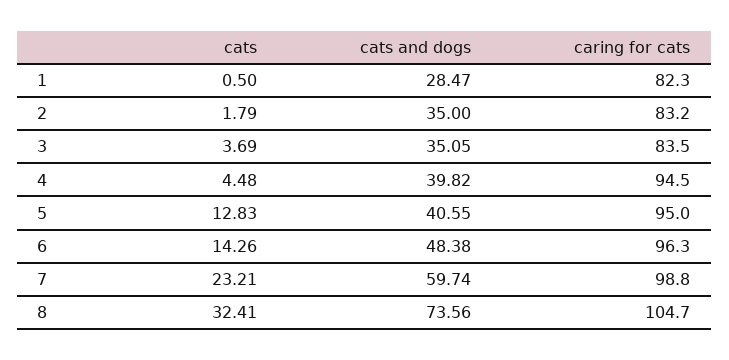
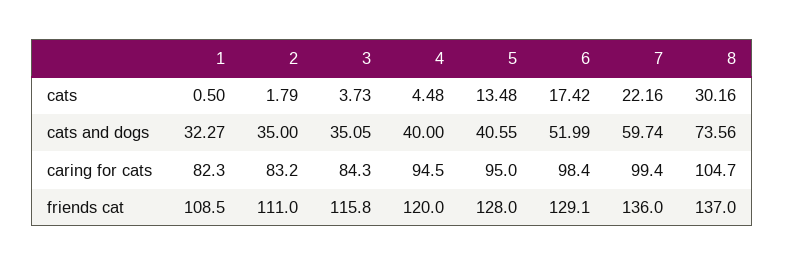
cats and dogs, 1: 28.47 -> 32.27
cats, 3: 3.69 -> 3.73
caring for cats, 3: 83.5 -> 84.3
cats and dogs, 4: 39.82 -> 40
cats, 5: 12.83 -> 13.48
cats, 6: 14.26 -> 17.42
cats and dogs, 6: 48.38 -> 51.99
caring for cats, 6: 96.3 -> 98.4
cats, 7: 23.21 -> 22.16
caring for cats, 7: 98.8 -> 99.4
cats, 8: 32.41 -> 30.16
friends cat, 1: none -> 108.5
friends cat, 2: none -> 111
friends cat, 3: none -> 115.8
friends cat, 4: none -> 120
friends cat, 5: none -> 128
friends cat, 6: none -> 129.1
friends cat, 7: none -> 136
friends cat, 8: none -> 137

